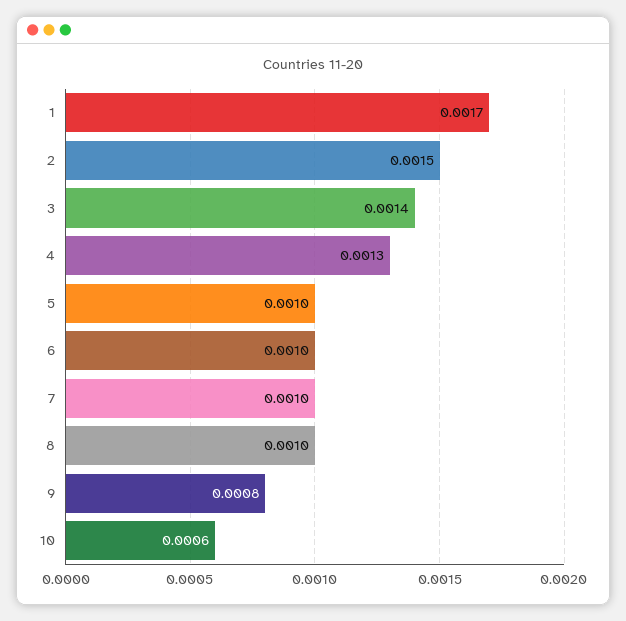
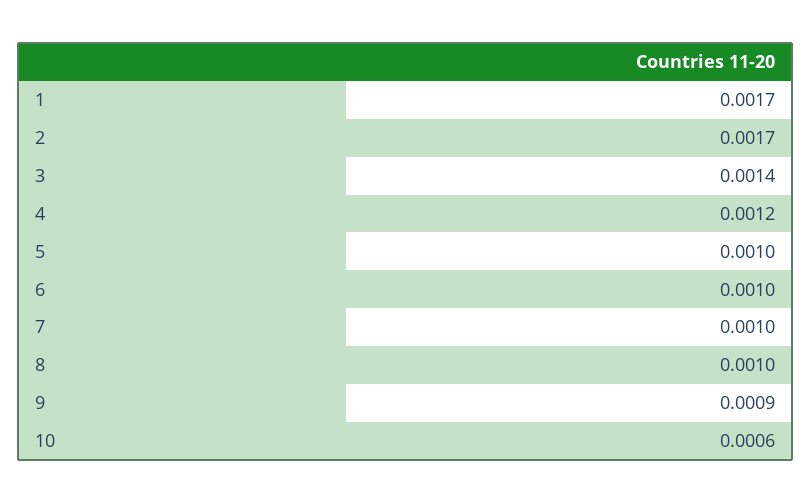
2: 0.0015 -> 0.0017
4: 0.0013 -> 0.0012
9: 0.0008 -> 0.0009

